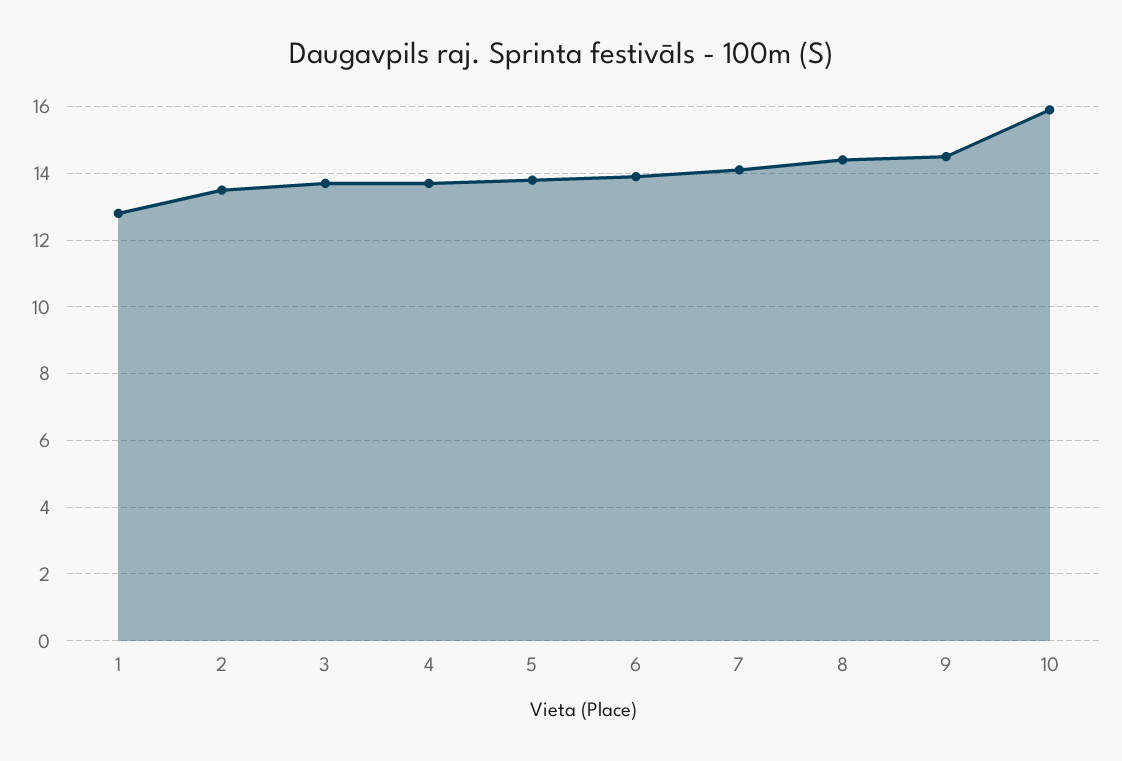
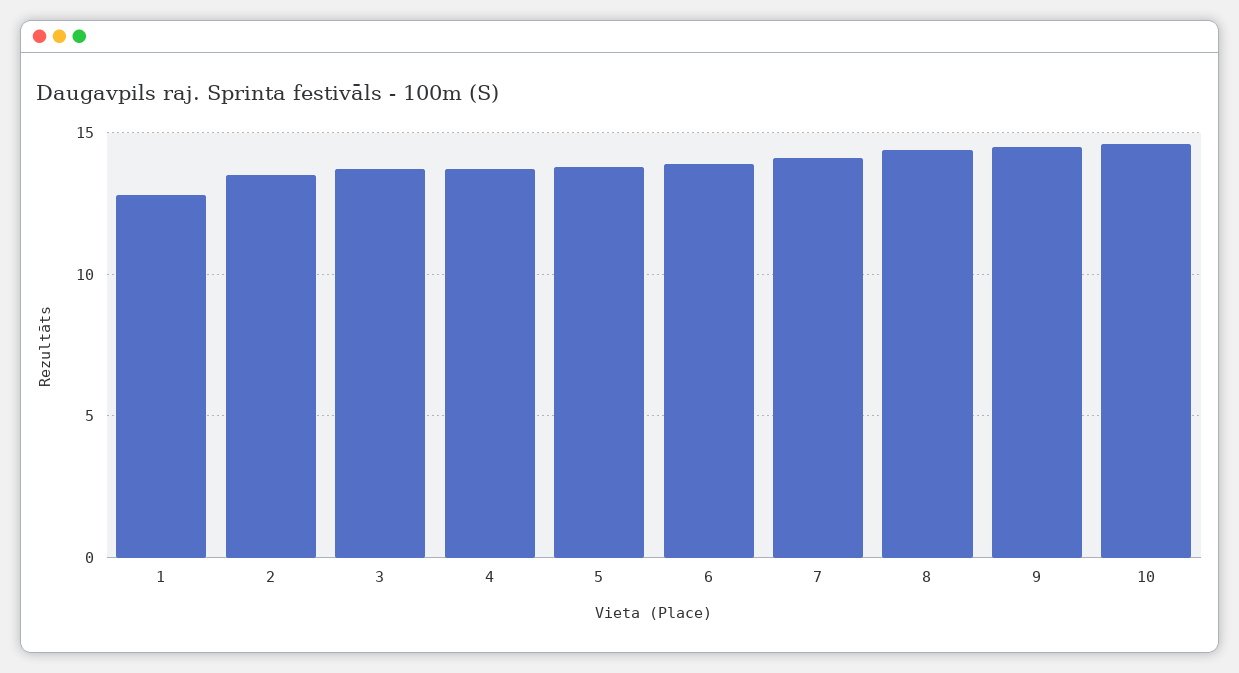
10: 16 -> 14.5

